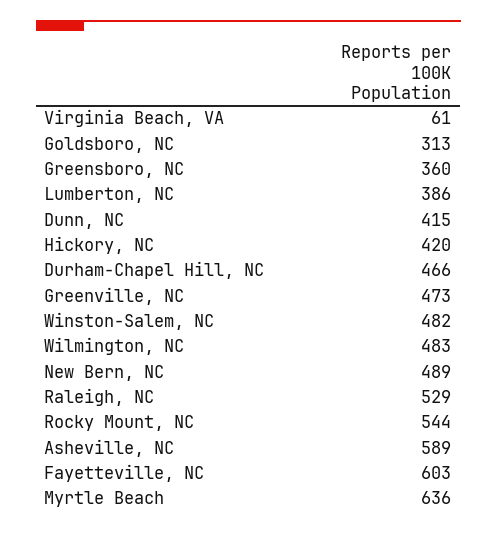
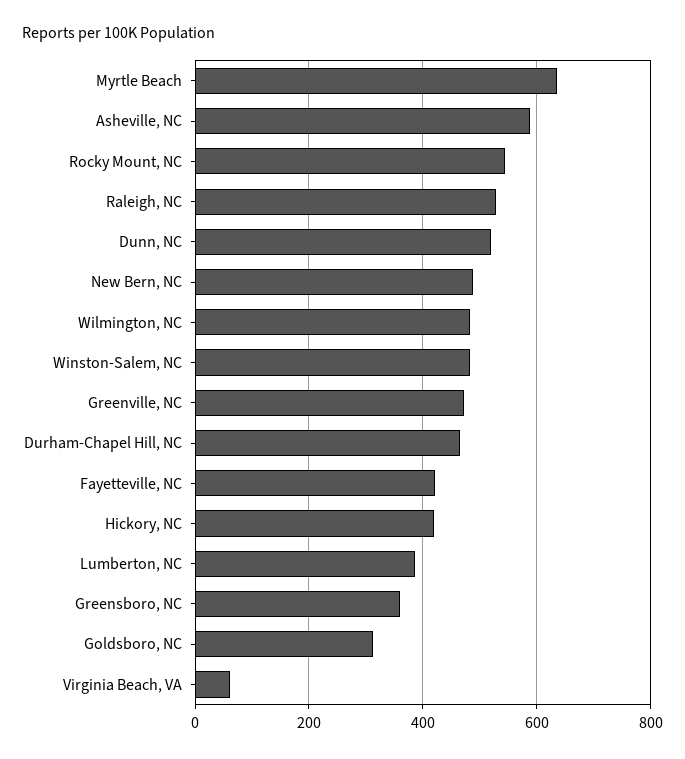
Dunn, NC: 415 -> 520
Fayetteville, NC: 603 -> 420

